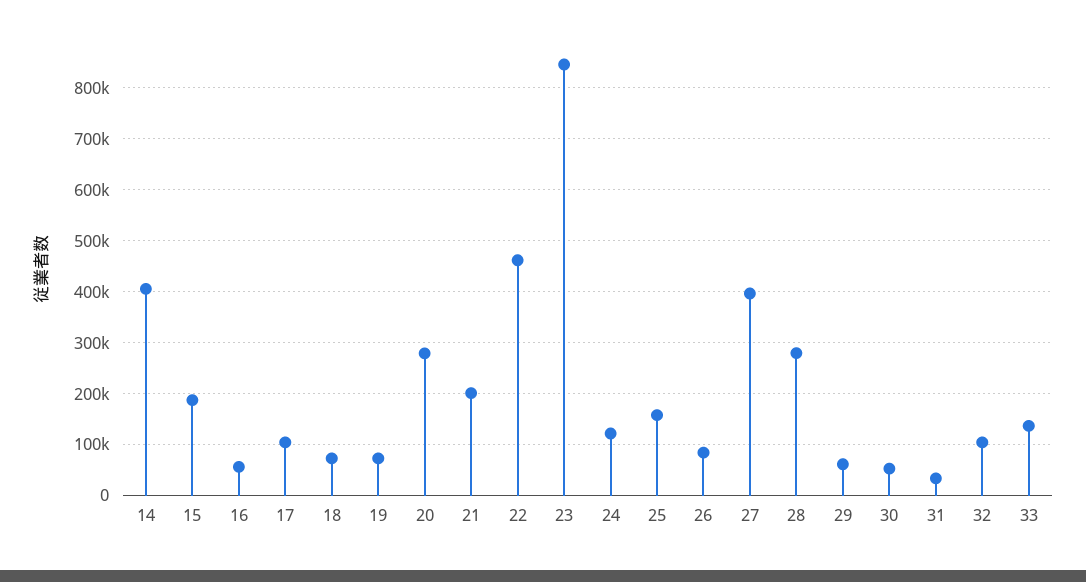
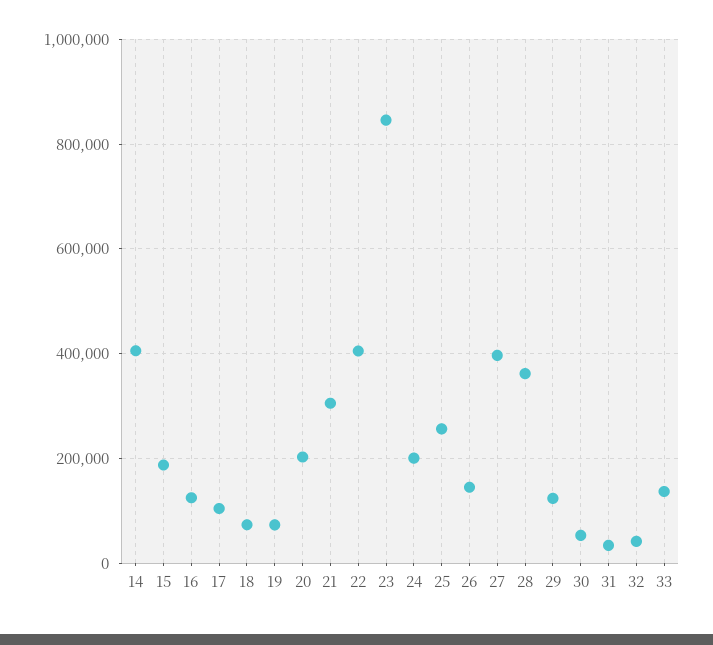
16: 60000 -> 120000
20: 280000 -> 200000
21: 200000 -> 300000
22: 460000 -> 400000
24: 120000 -> 200000
25: 160000 -> 260000
26: 80000 -> 140000
28: 280000 -> 360000
29: 60000 -> 120000
32: 100000 -> 40000

